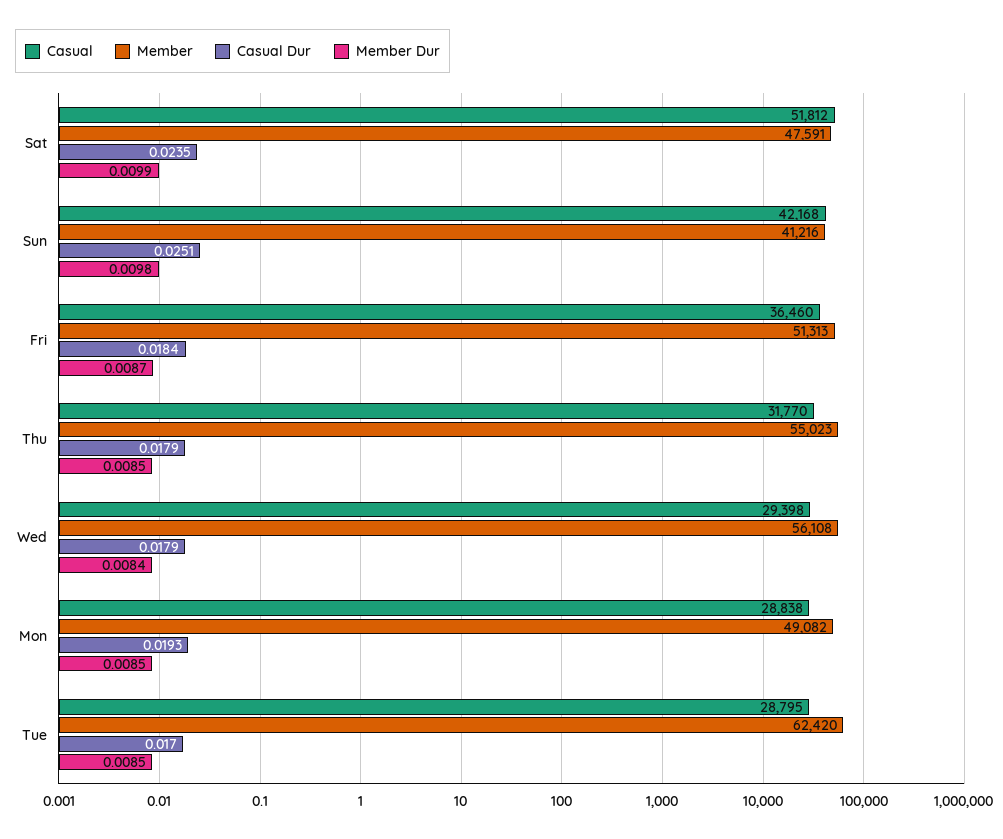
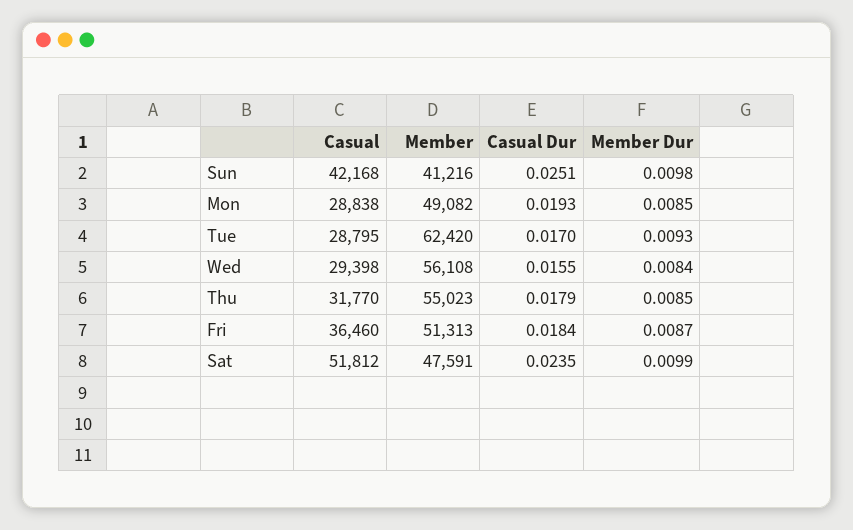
Casual Dur, Wed: 0.0179 -> 0.0155
Member Dur, Tue: 0.0085 -> 0.0093

